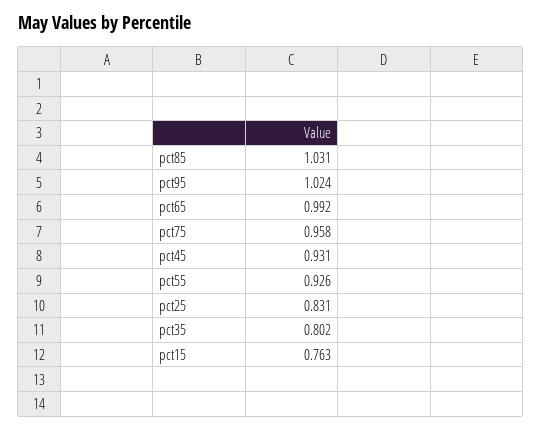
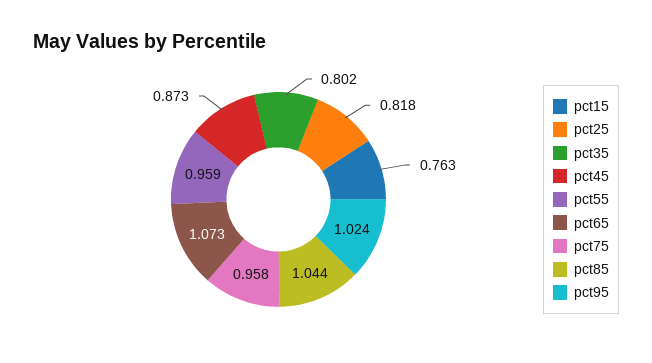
pct85: 1.031 -> 1.044
pct65: 0.992 -> 1.073
pct45: 0.931 -> 0.873
pct55: 0.926 -> 0.959
pct25: 0.831 -> 0.818

